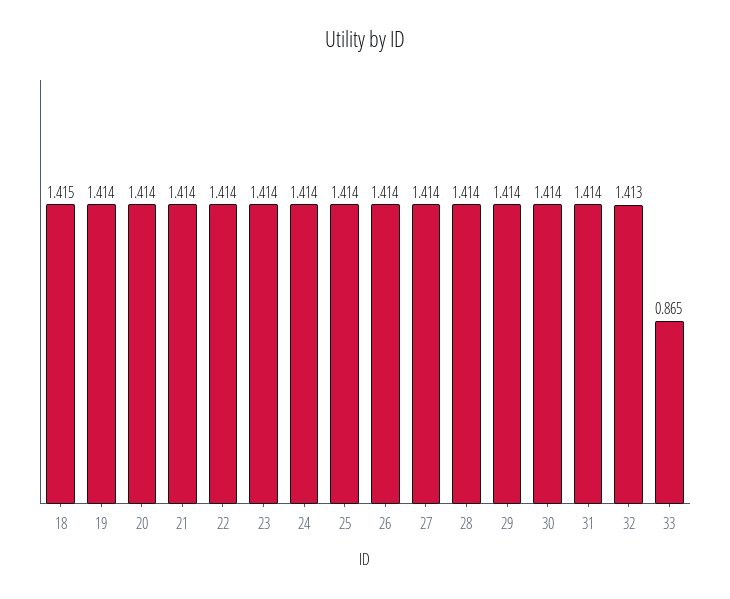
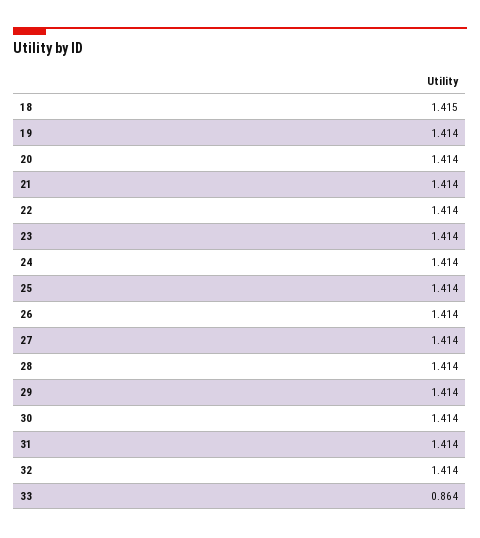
32: 1.413 -> 1.414
33: 0.865 -> 0.864

